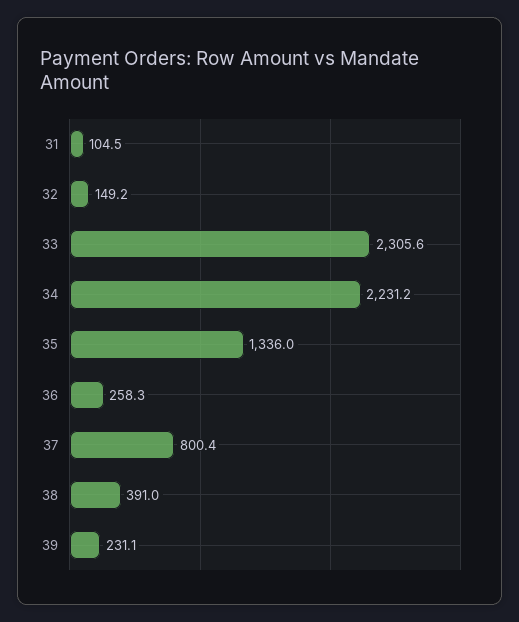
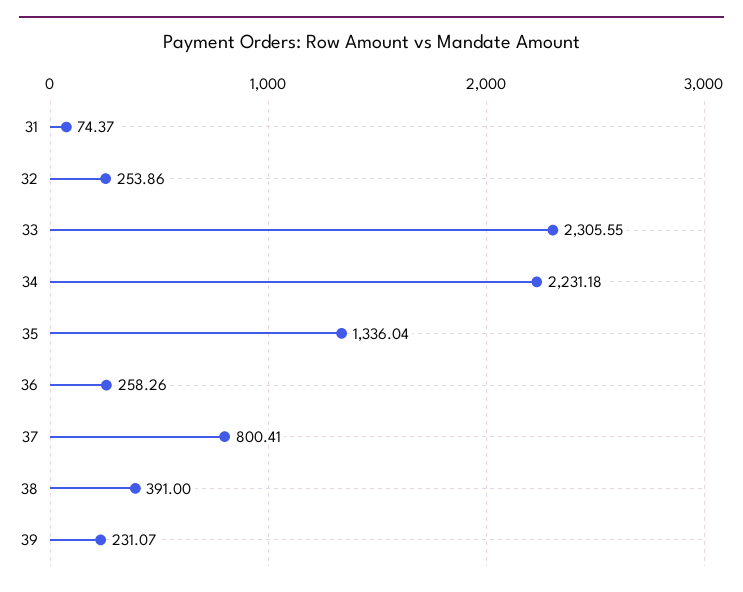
31: 104.5 -> 74.37
32: 149.2 -> 253.86

